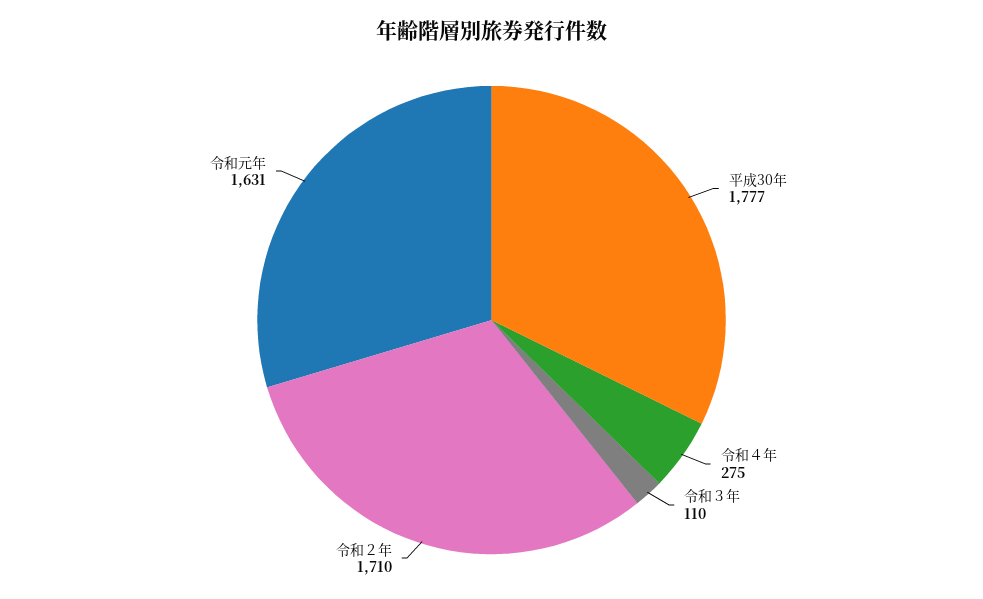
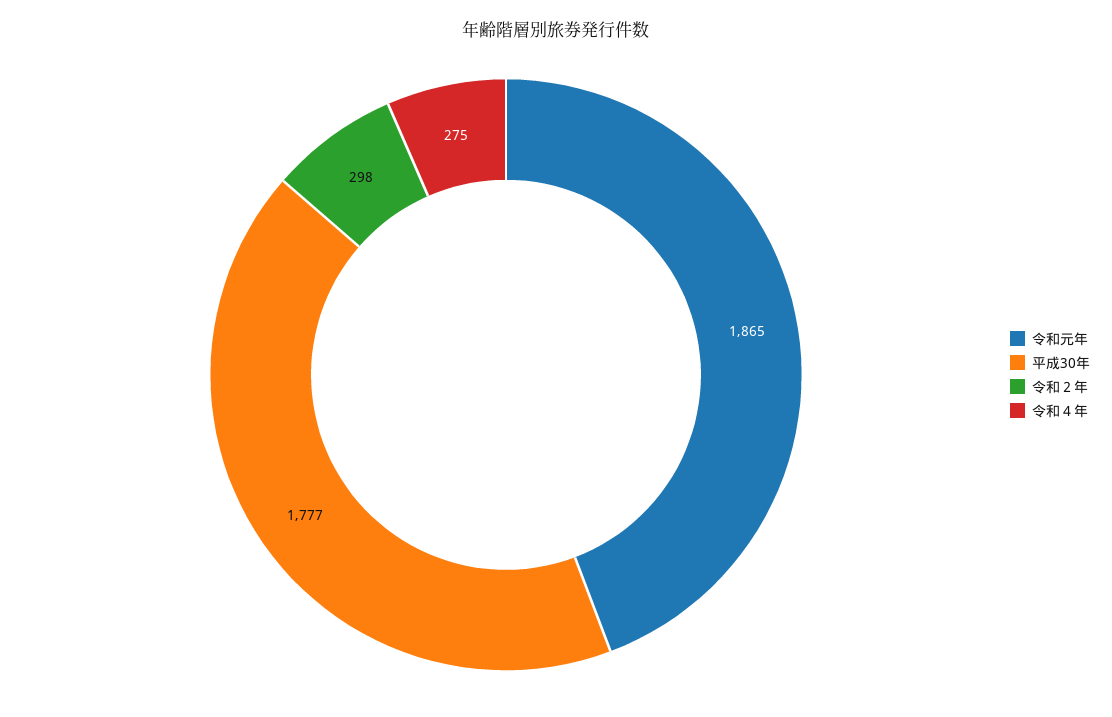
令和３年: 110 -> none
令和２年: 1710 -> 298
令和元年: 1631 -> 1865

